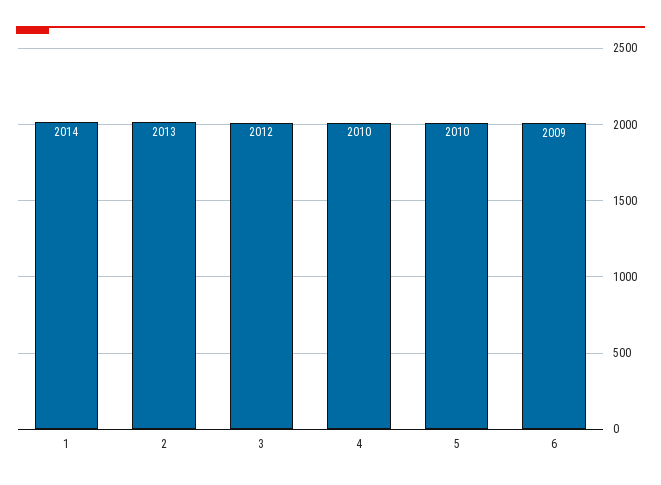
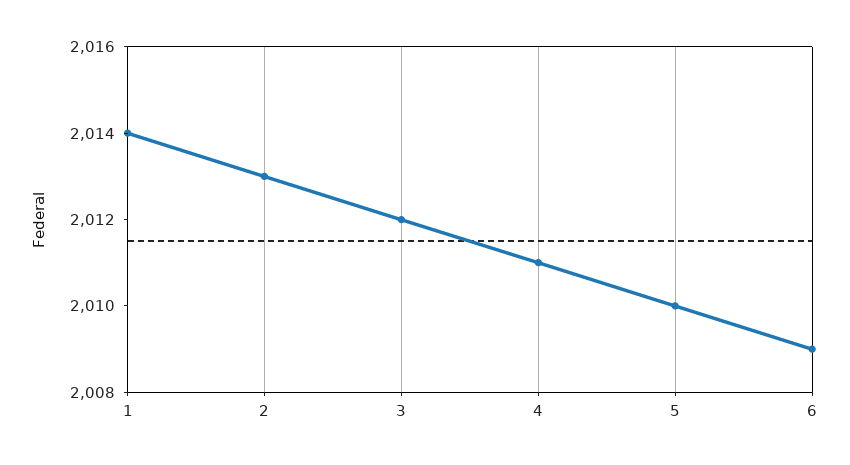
4: 2010 -> 2011

